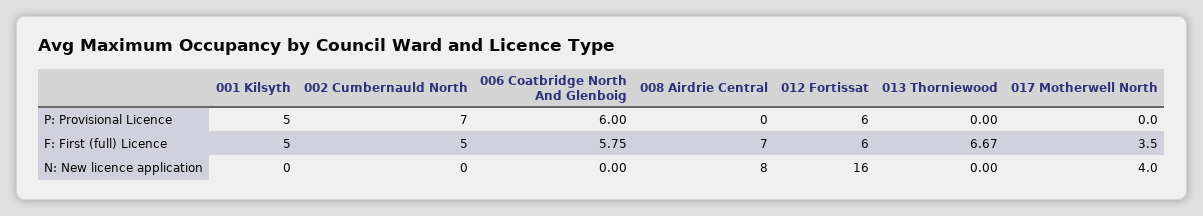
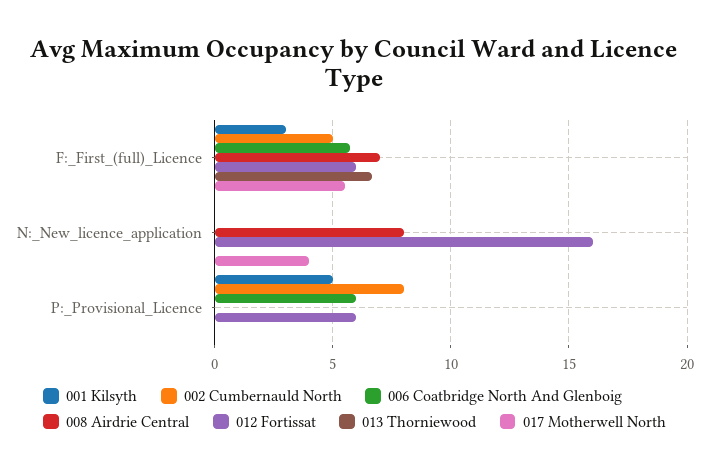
002 Cumbernauld North, P: Provisional Licence: 7 -> 8
001 Kilsyth, F: First (full) Licence: 5 -> 3
017 Motherwell North, F: First (full) Licence: 3.5 -> 5.5

